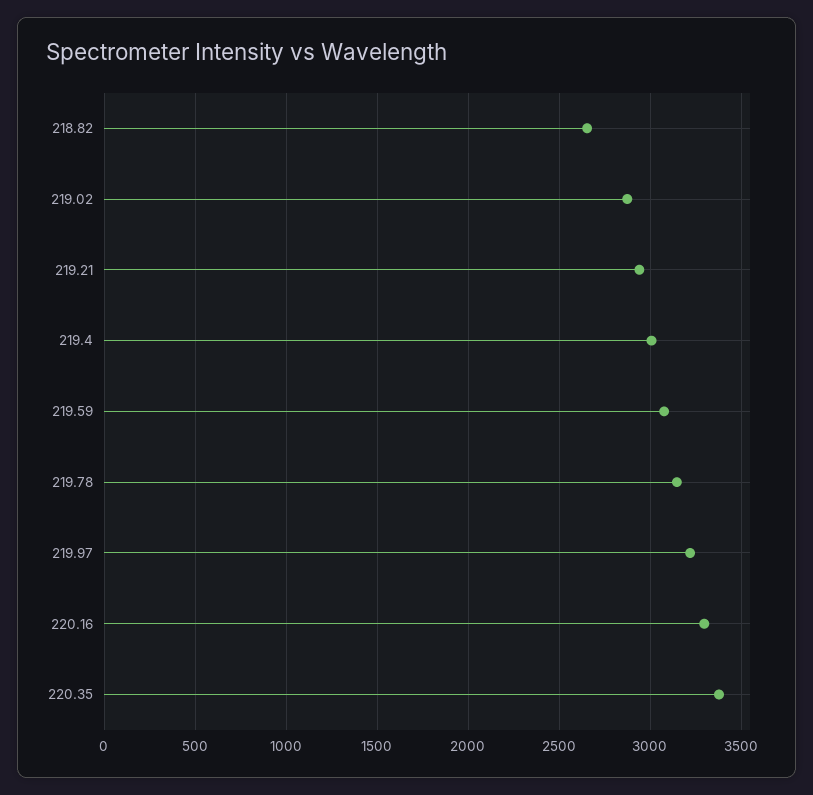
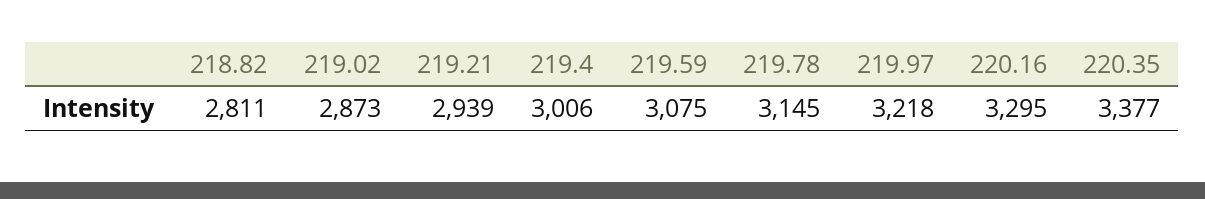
218.82: 2650 -> 2811

